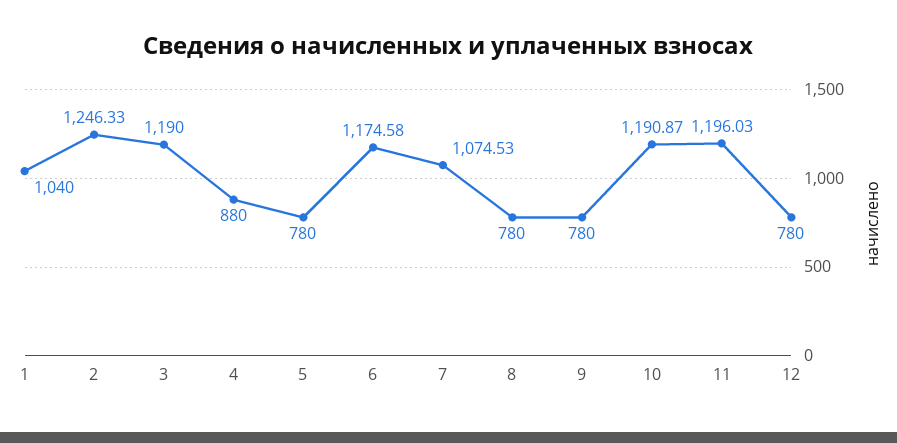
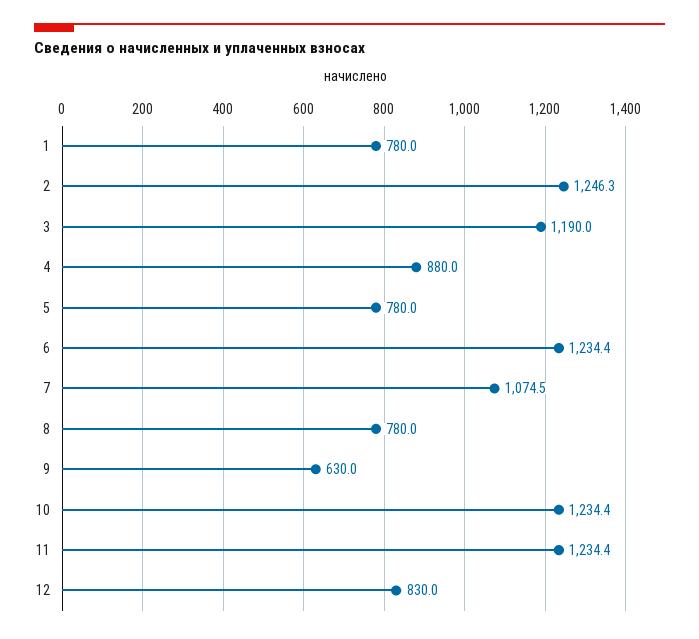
1: 1040 -> 780
6: 1174.58 -> 1234.4
9: 780 -> 630
10: 1190.87 -> 1234.4
11: 1196.03 -> 1234.4
12: 780 -> 830

